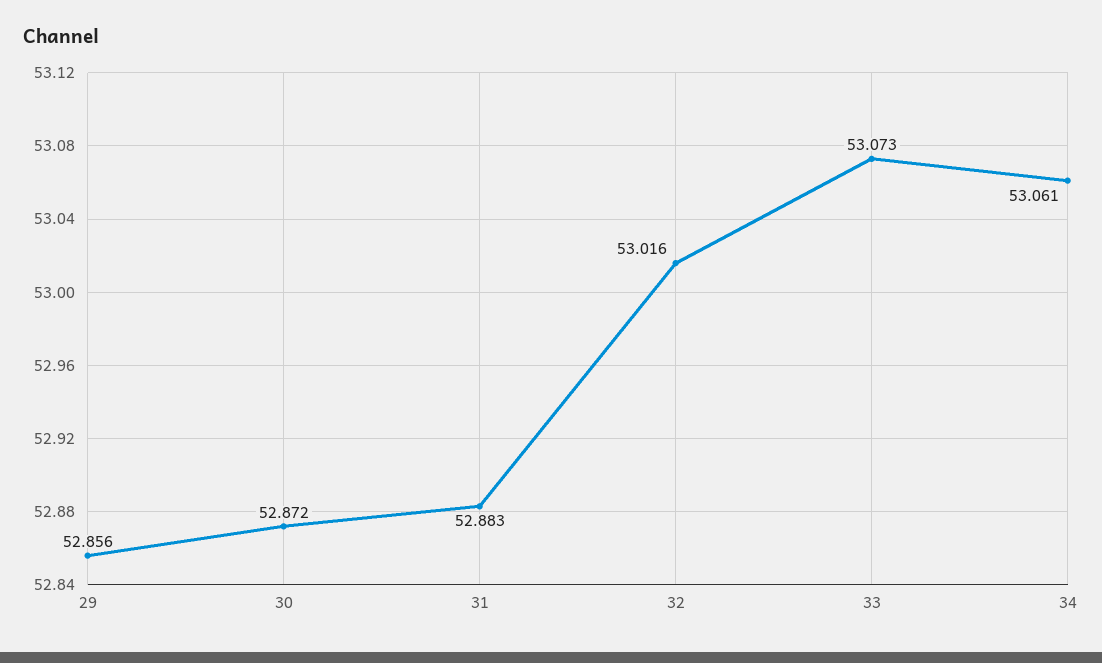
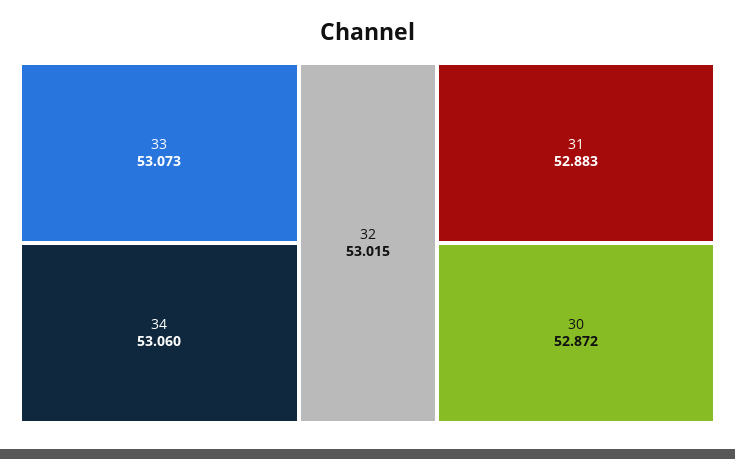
29: 52.856 -> none
32: 53.016 -> 53.015
34: 53.061 -> 53.06

